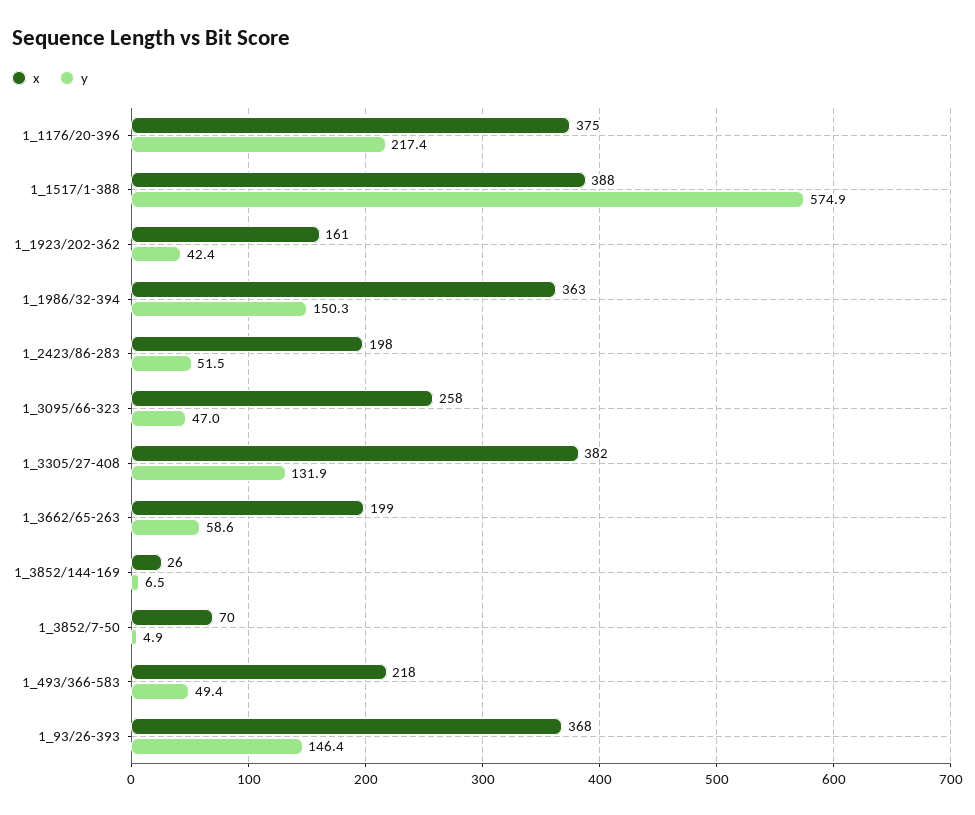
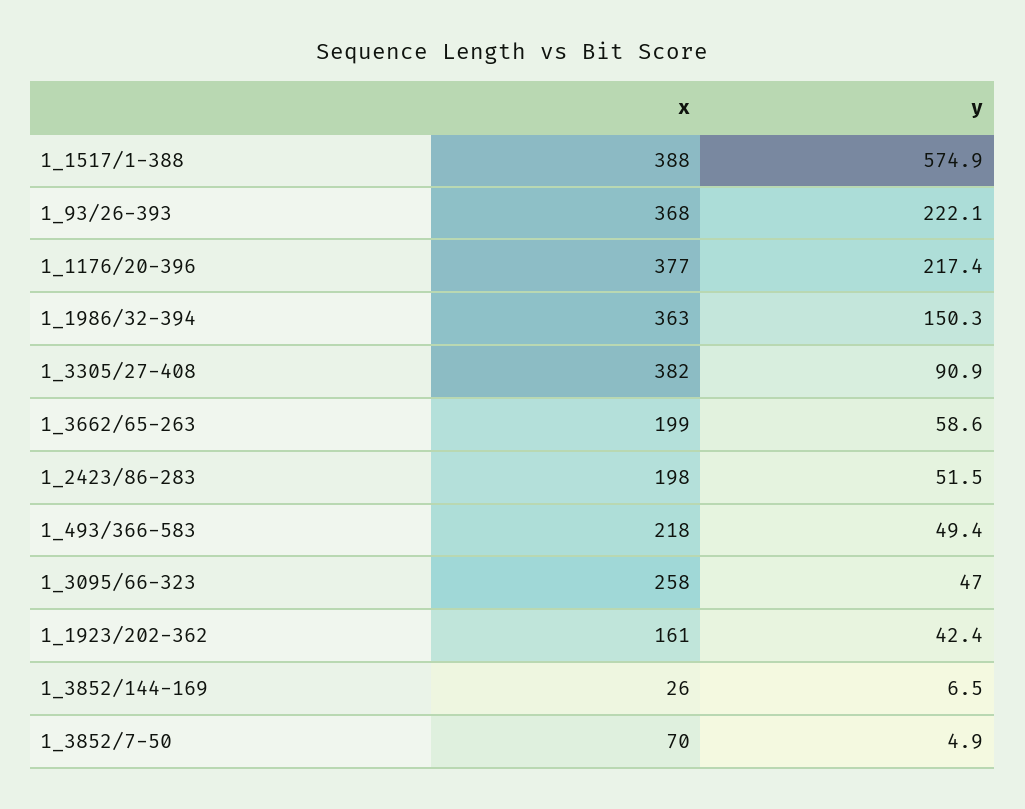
x, 1_1176/20-396: 375 -> 377
y, 1_3305/27-408: 131.9 -> 90.9
y, 1_93/26-393: 146.4 -> 222.1

